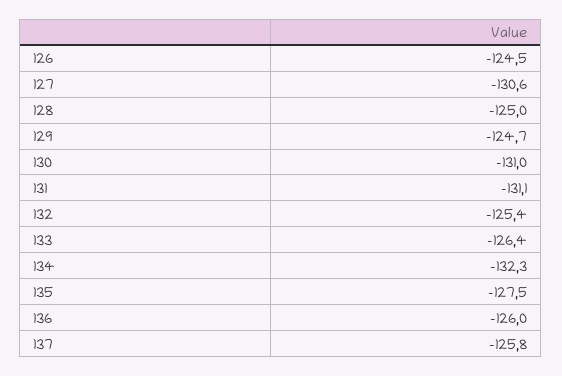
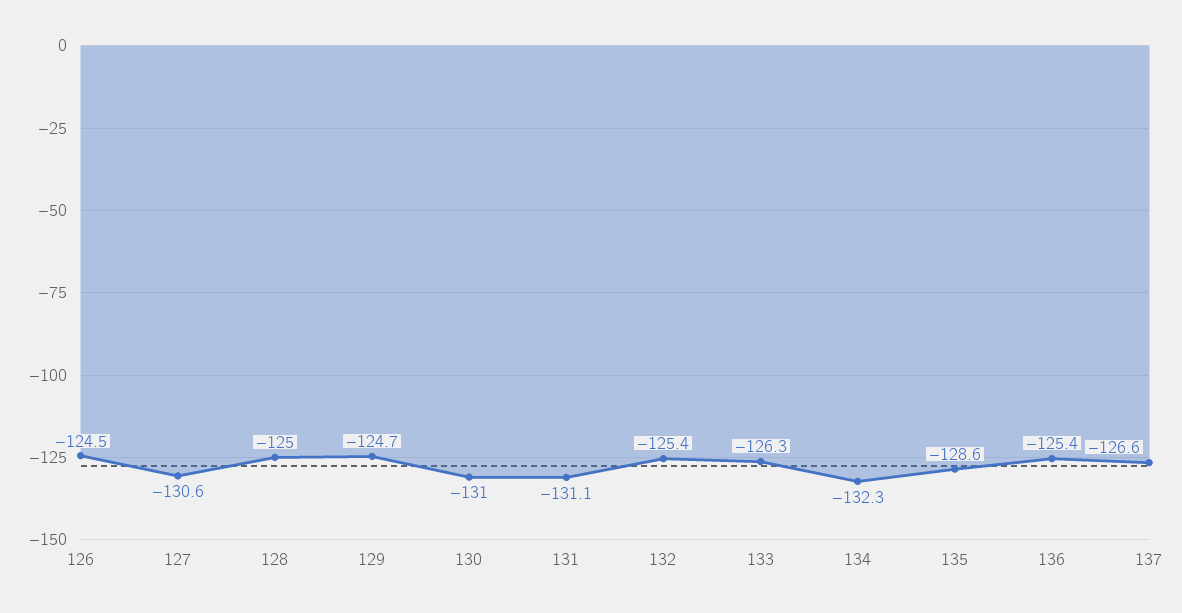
133: -126.4 -> -126.3
135: -127.5 -> -128.6
136: -126 -> -125.4
137: -125.8 -> -126.6

